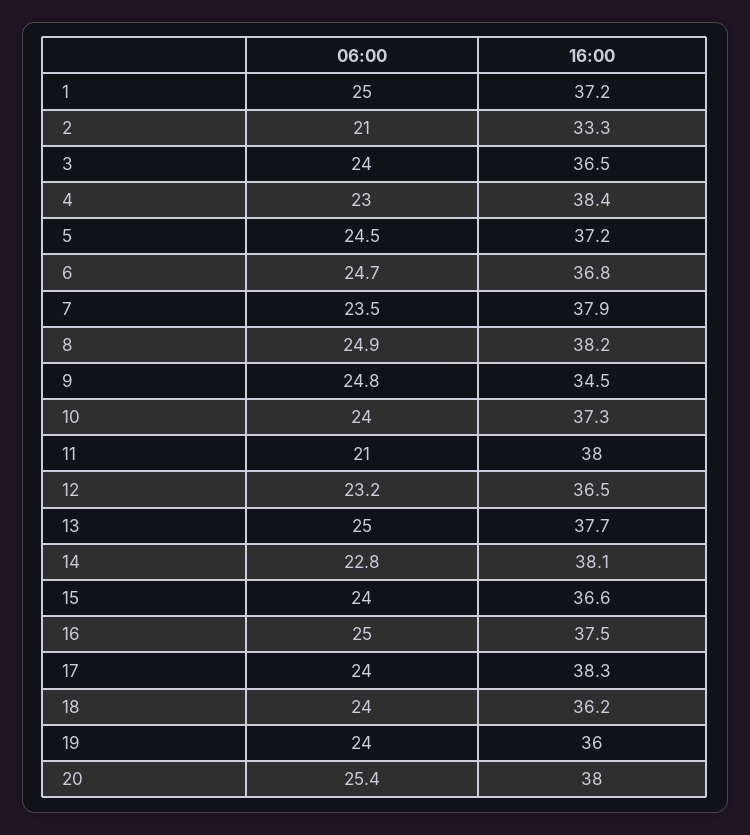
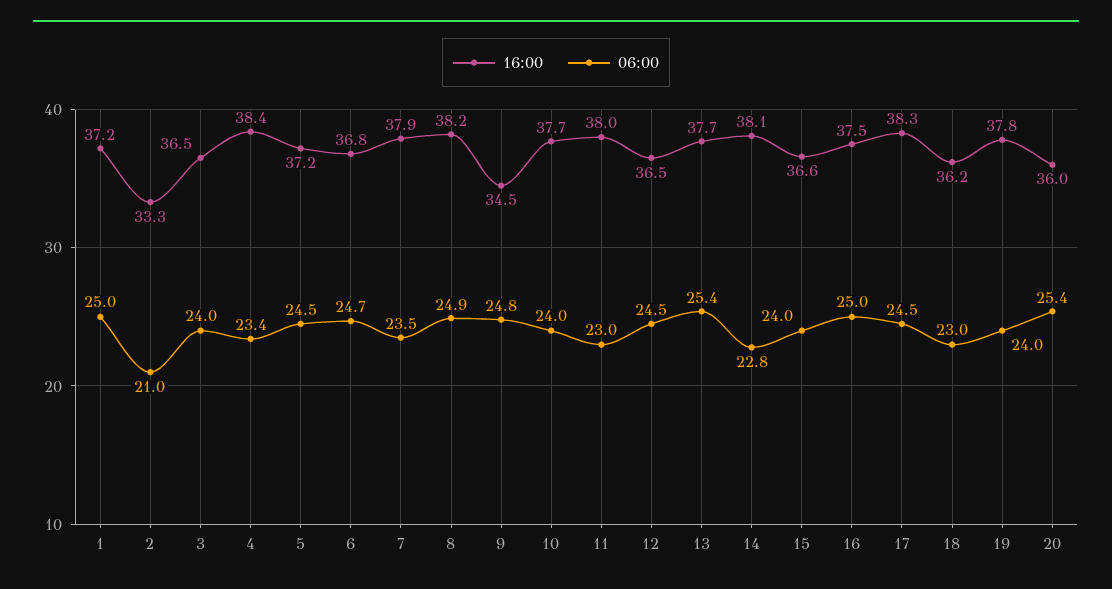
06:00, 4: 23 -> 23.4
16:00, 10: 37.3 -> 37.7
06:00, 11: 21 -> 23
06:00, 12: 23.2 -> 24.5
06:00, 13: 25 -> 25.4
06:00, 17: 24 -> 24.5
06:00, 18: 24 -> 23
16:00, 19: 36 -> 37.8
16:00, 20: 38 -> 36

